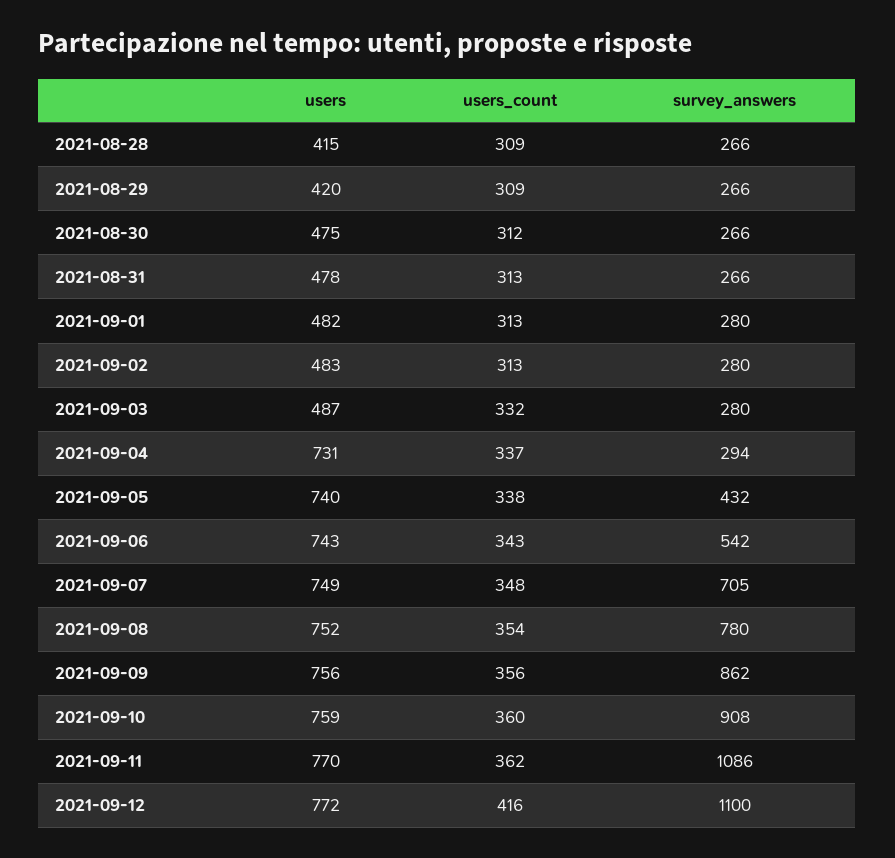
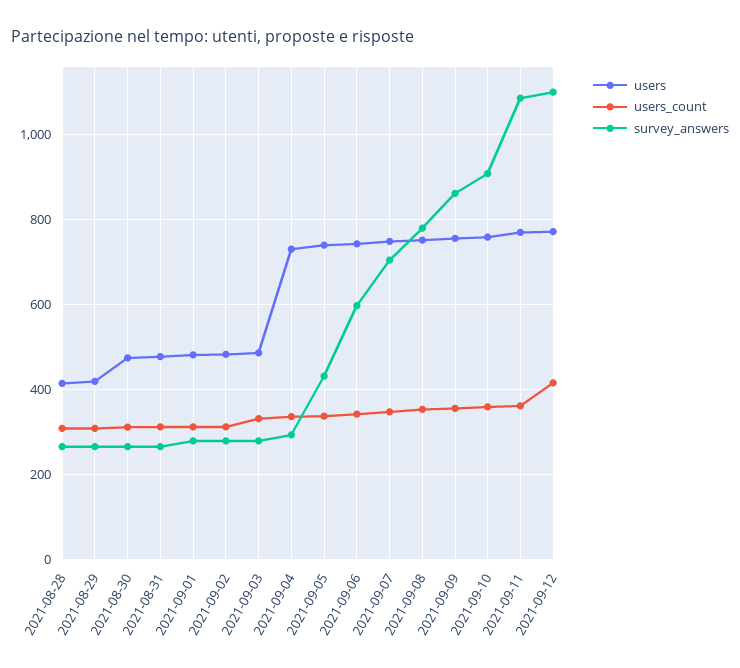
survey_answers, 2021-09-06: 542 -> 600

